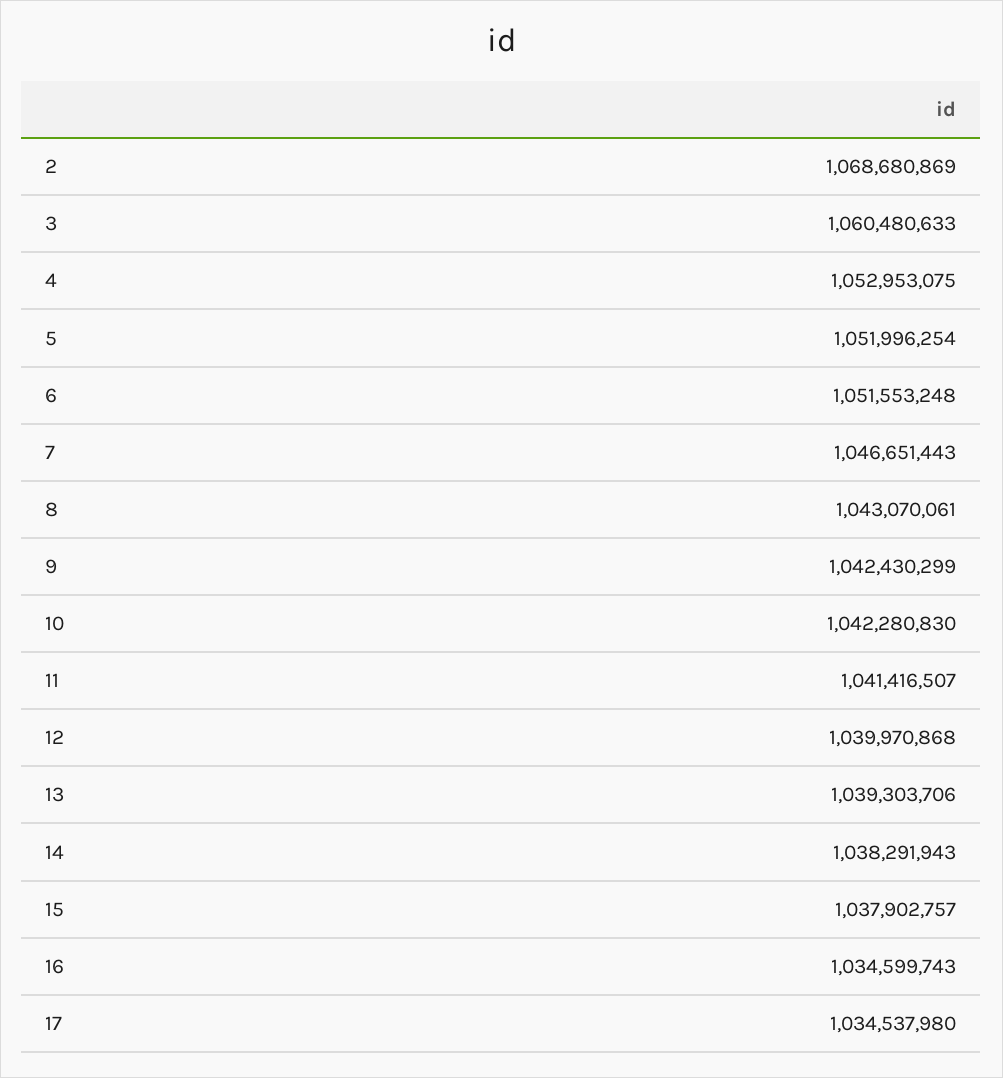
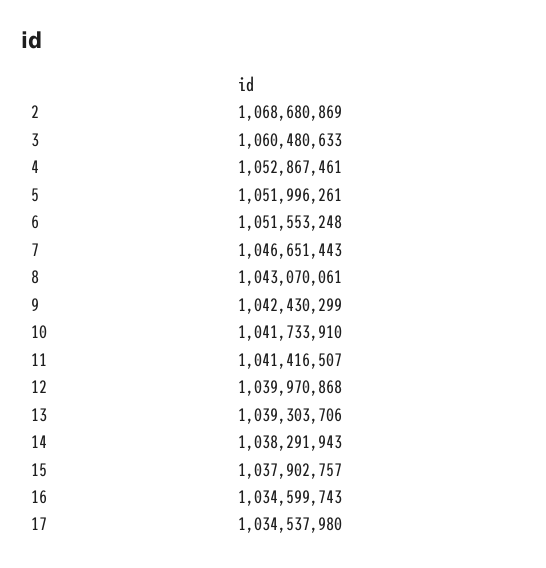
4: 1052953075 -> 1052867461
5: 1051996254 -> 1051996261
10: 1042280830 -> 1041733910

